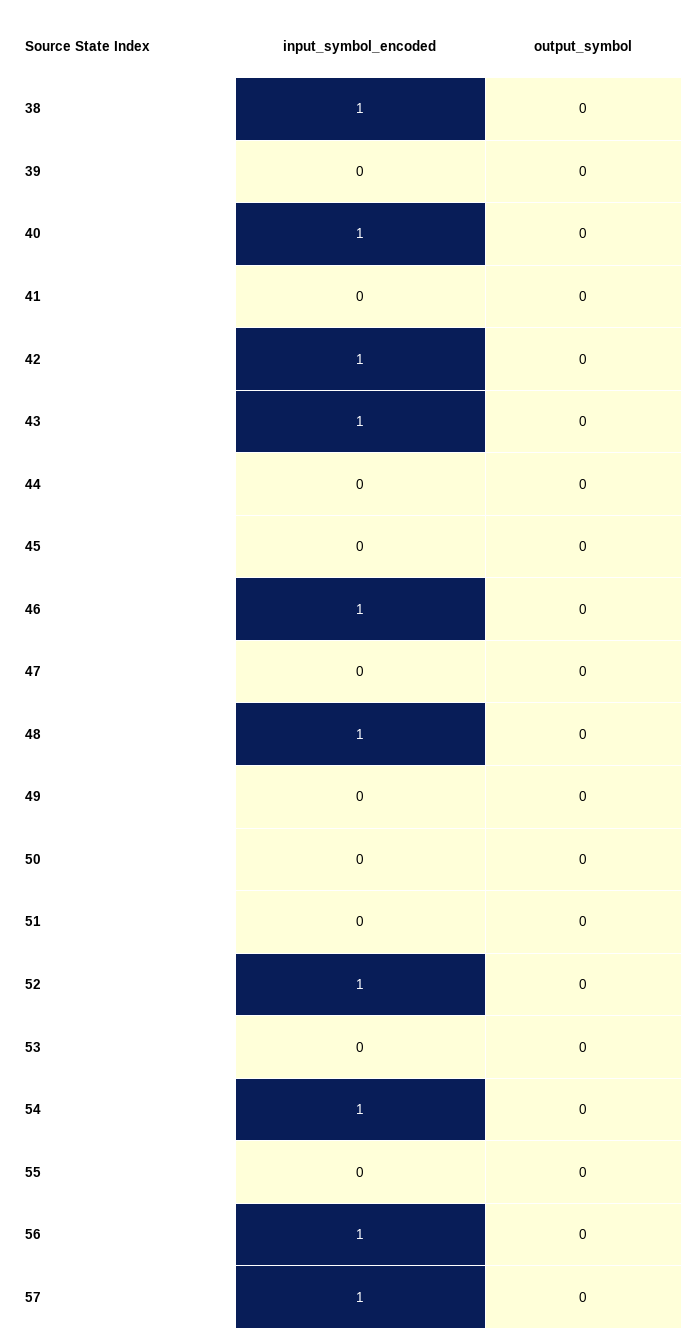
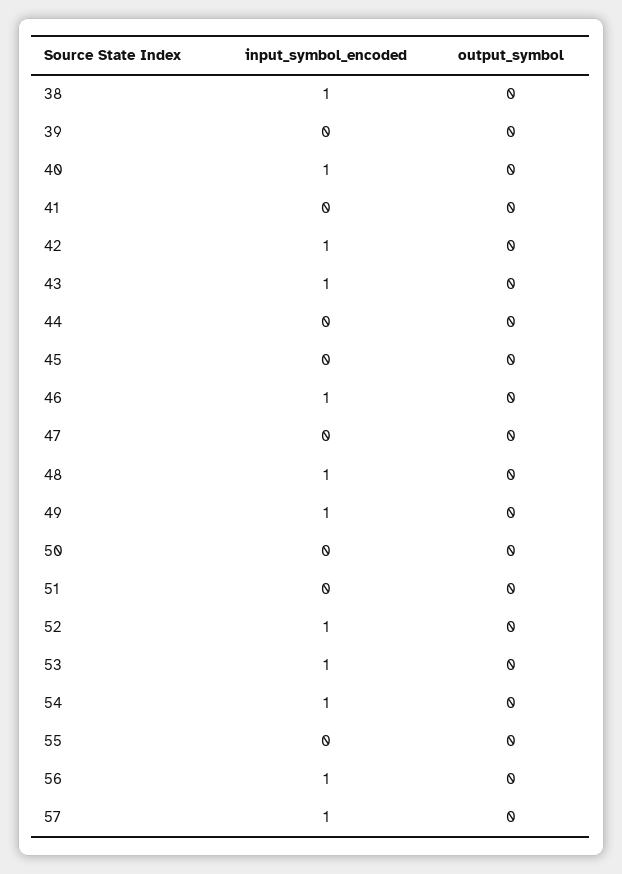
input_symbol_encoded, 49: 0 -> 1
input_symbol_encoded, 53: 0 -> 1

